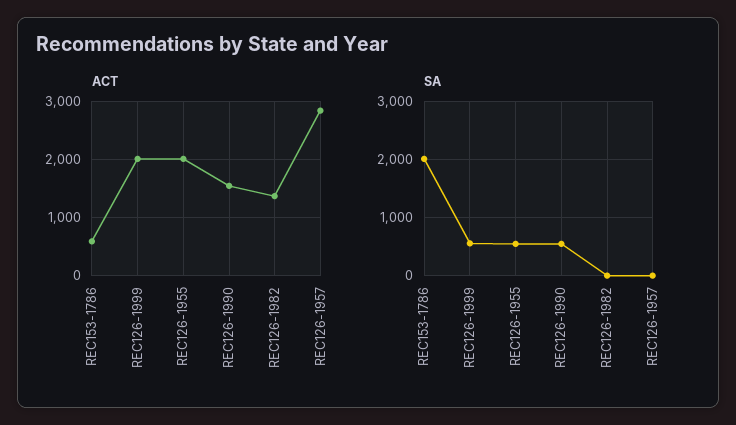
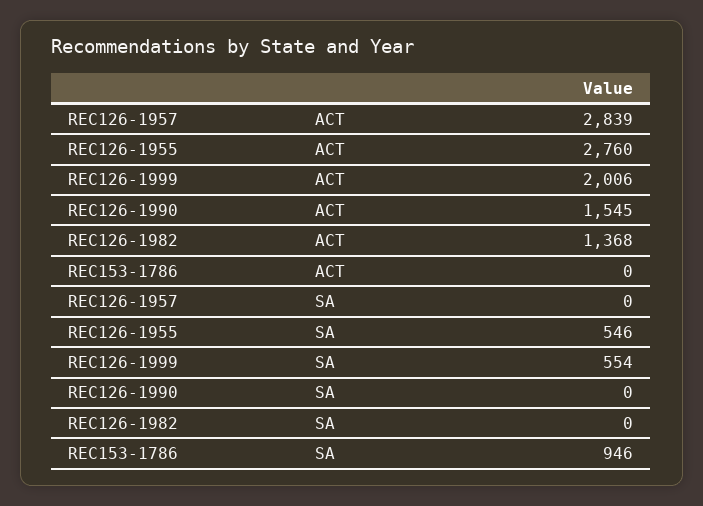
ACT, REC153-1786: 600 -> 0
ACT, REC126-1955: 2000 -> 2760
SA, REC153-1786: 2000 -> 946
SA, REC126-1990: 600 -> 0

